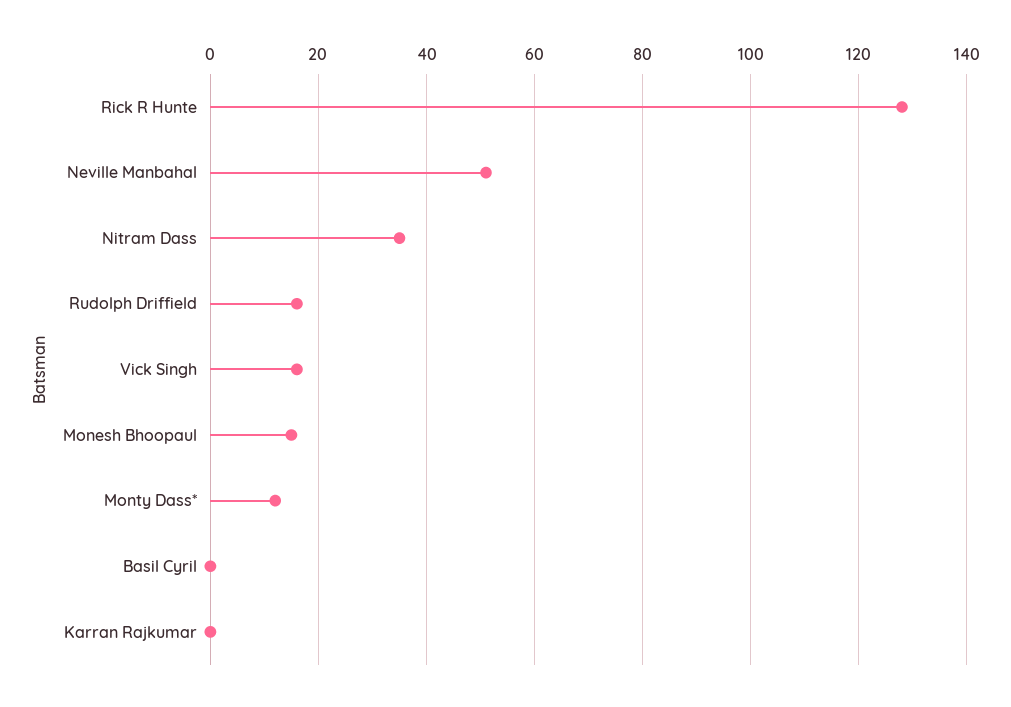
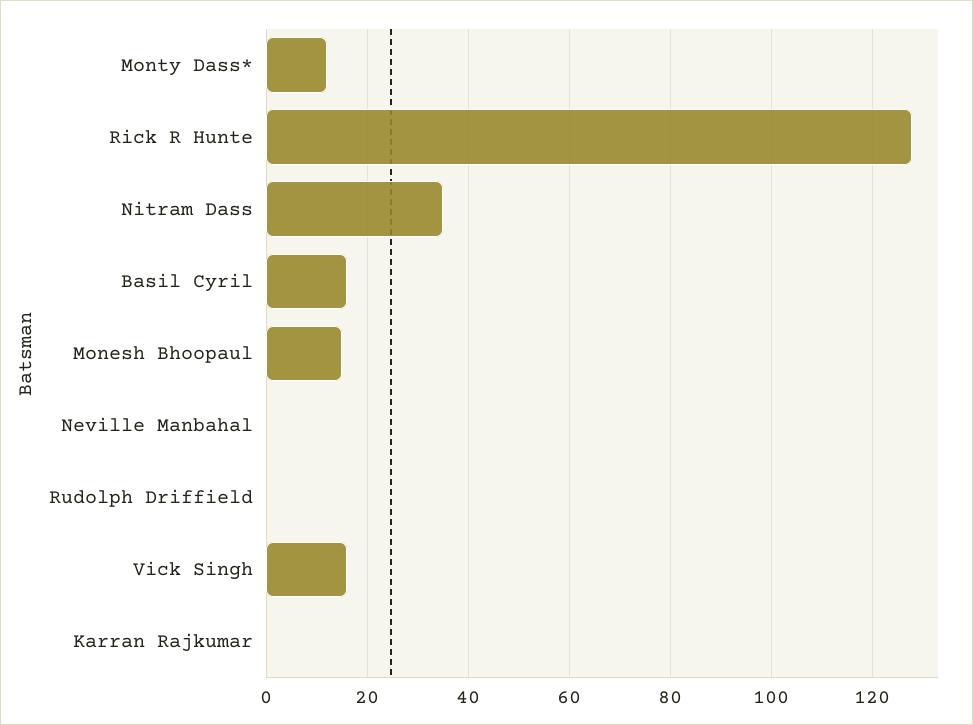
Neville Manbahal: 50 -> 0
Rudolph Driffield: 15 -> 0
Basil Cyril: 0 -> 15

